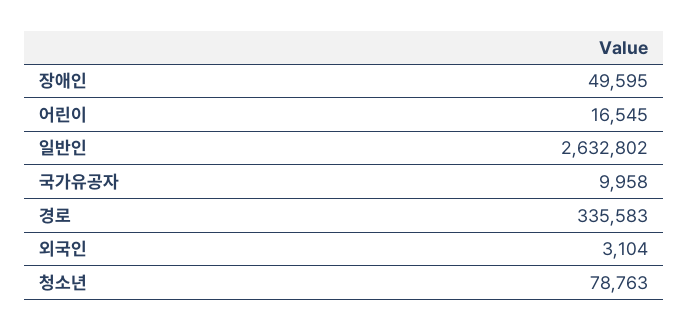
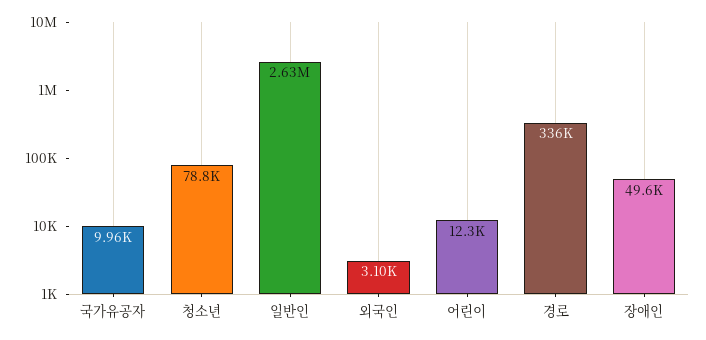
어린이: 16545 -> 12300

